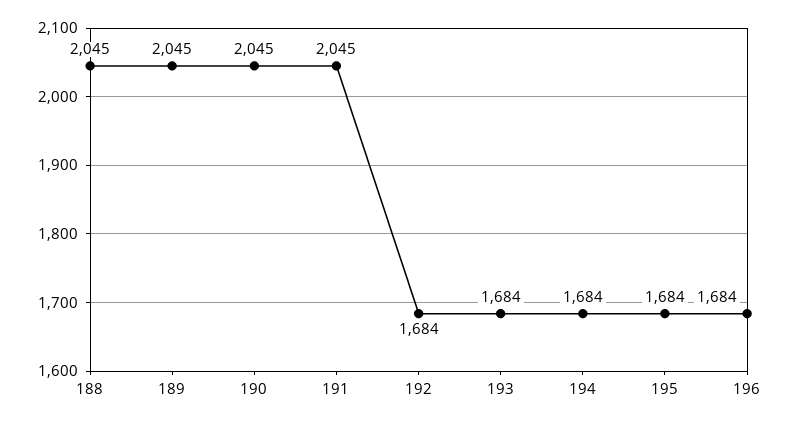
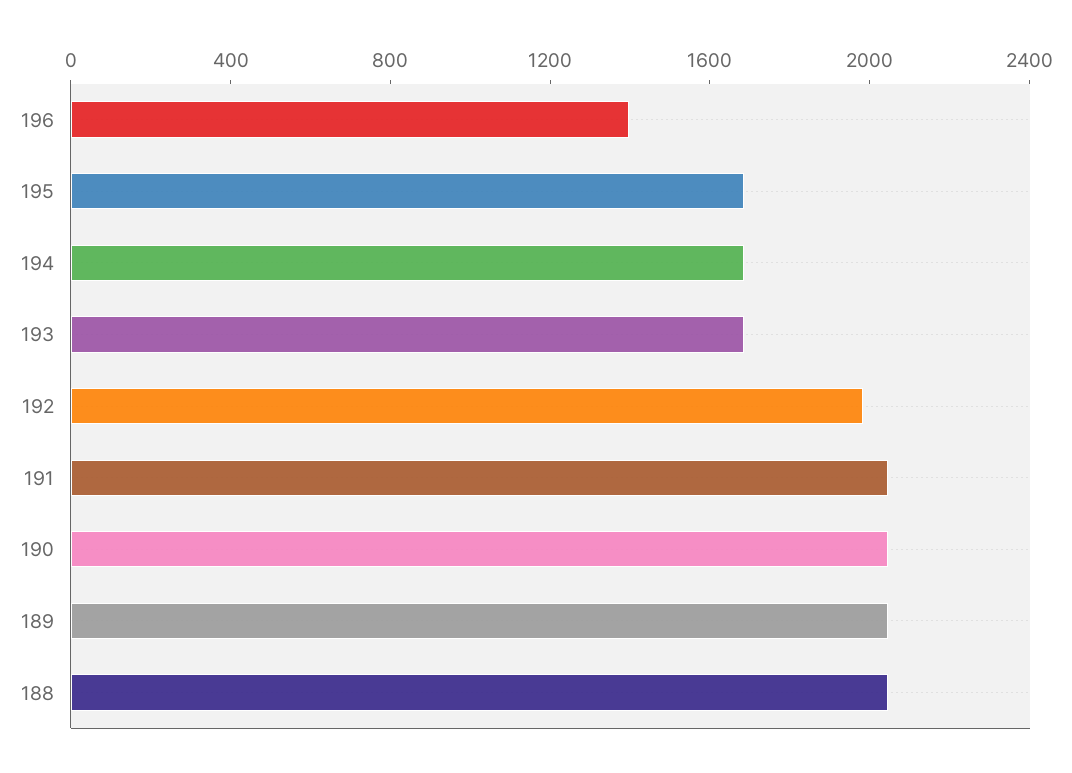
192: 1684 -> 2000
196: 1684 -> 1400

